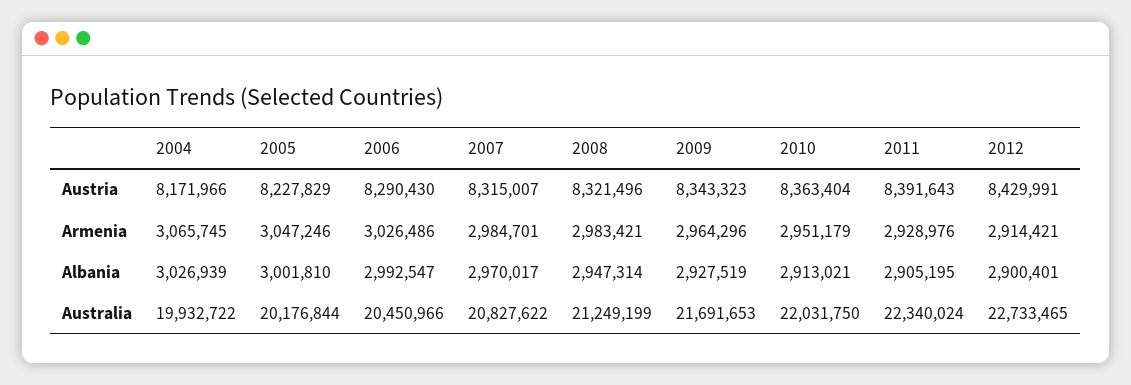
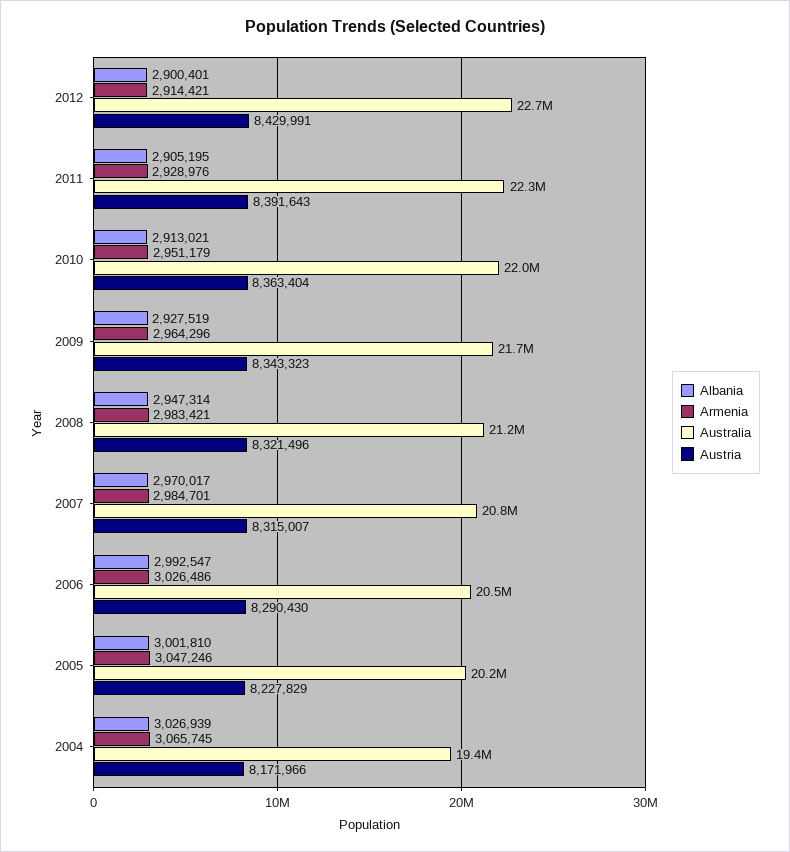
Australia, 2004: 19932722 -> 19400000

